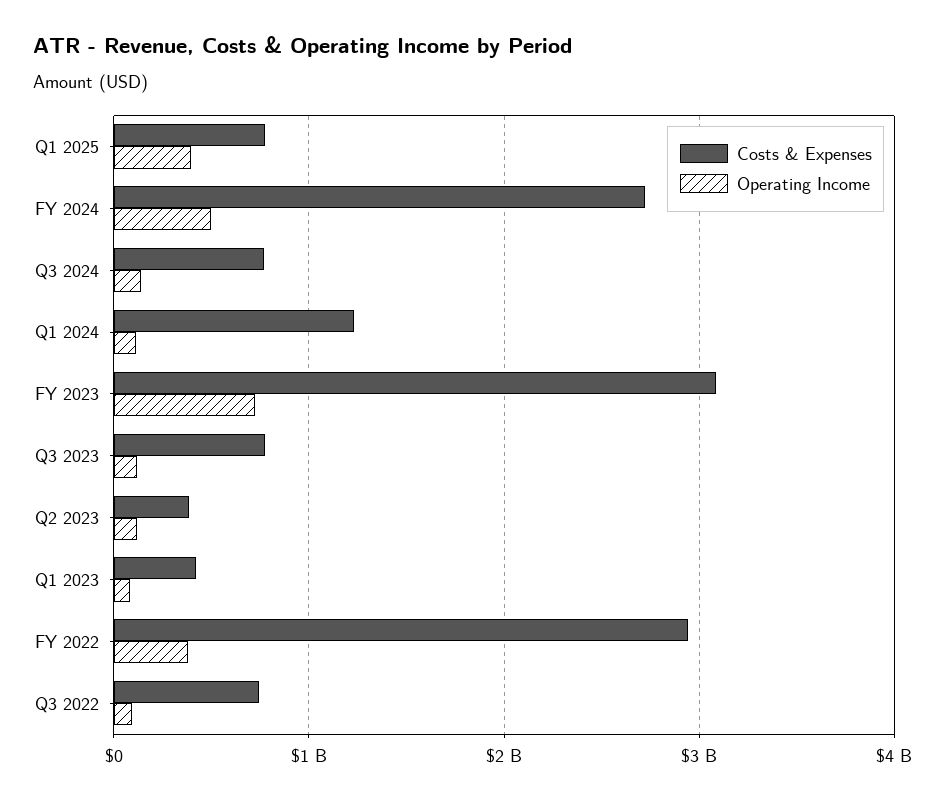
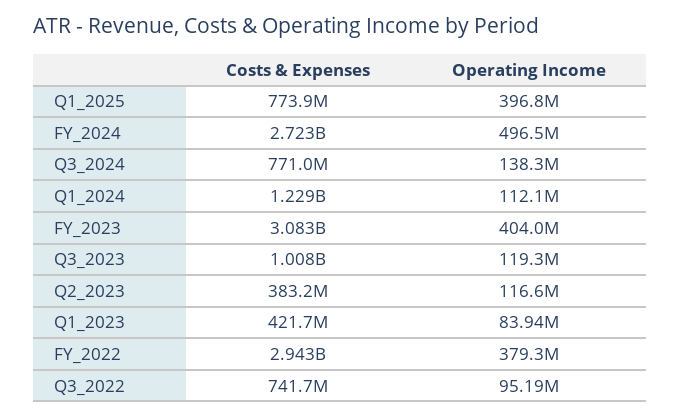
Operating Income, FY 2023: 700000000 -> 404000000
Costs & Expenses, Q3 2023: 800000000 -> 1008000000

